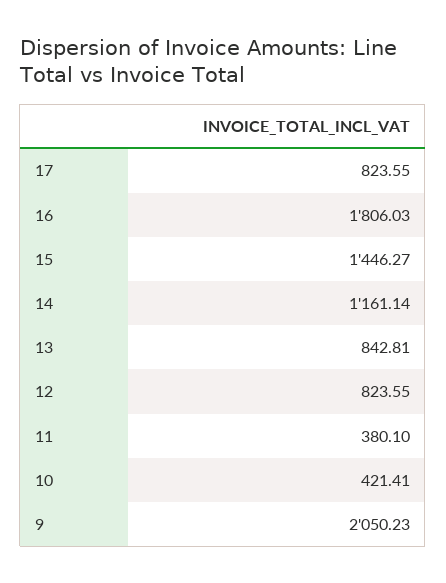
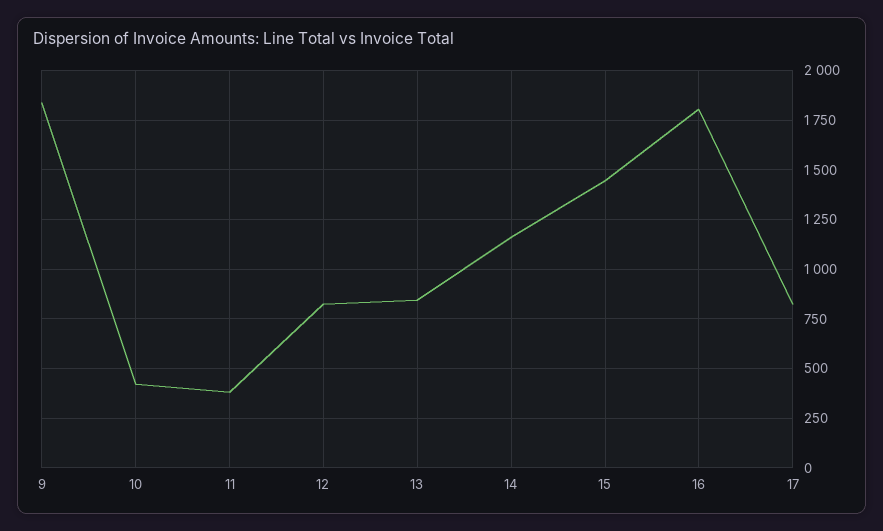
9: 2050.23 -> 1850

